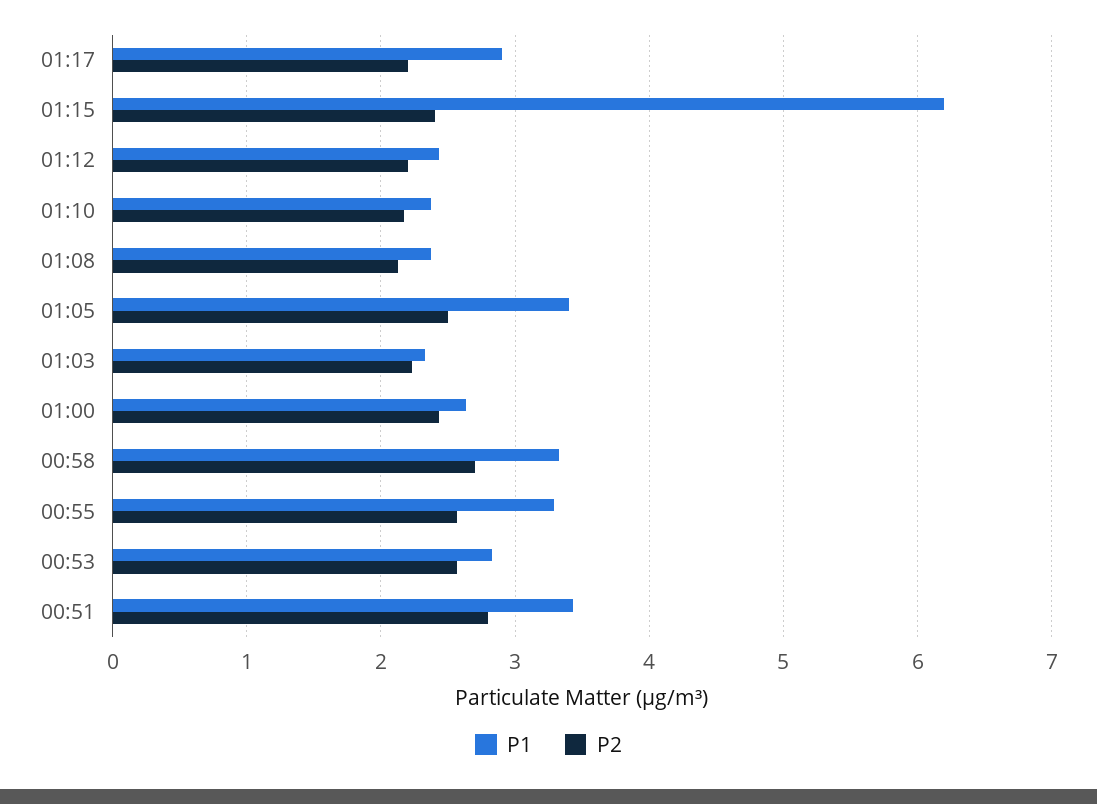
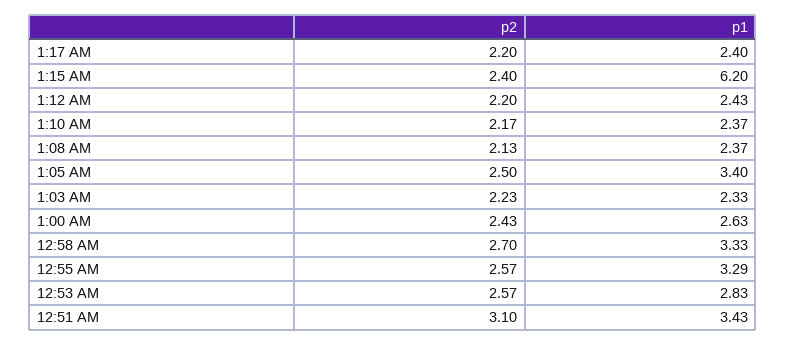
P1, 01:17: 2.9 -> 2.4
P2, 00:51: 2.8 -> 3.1

